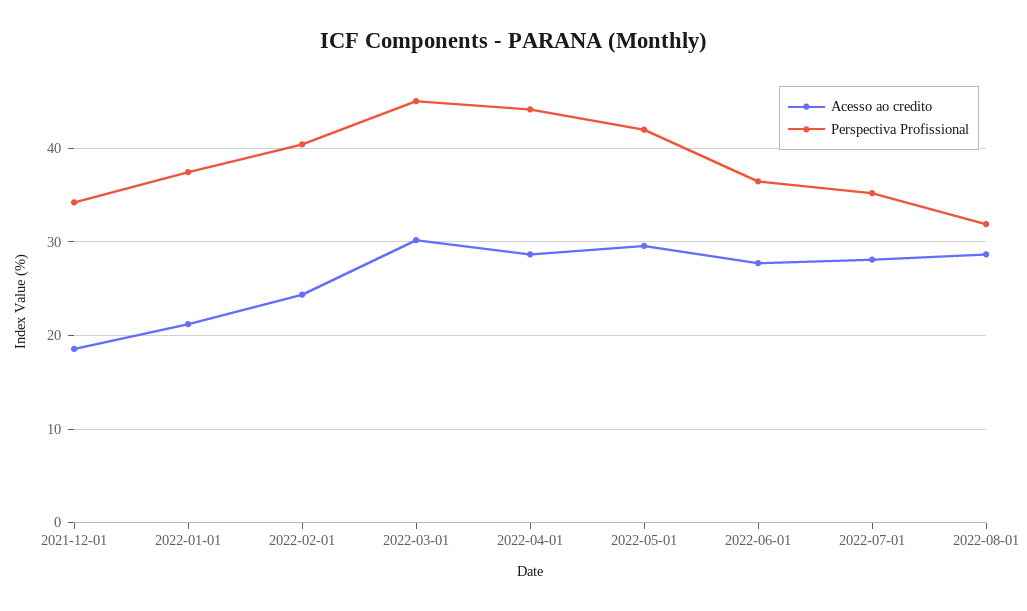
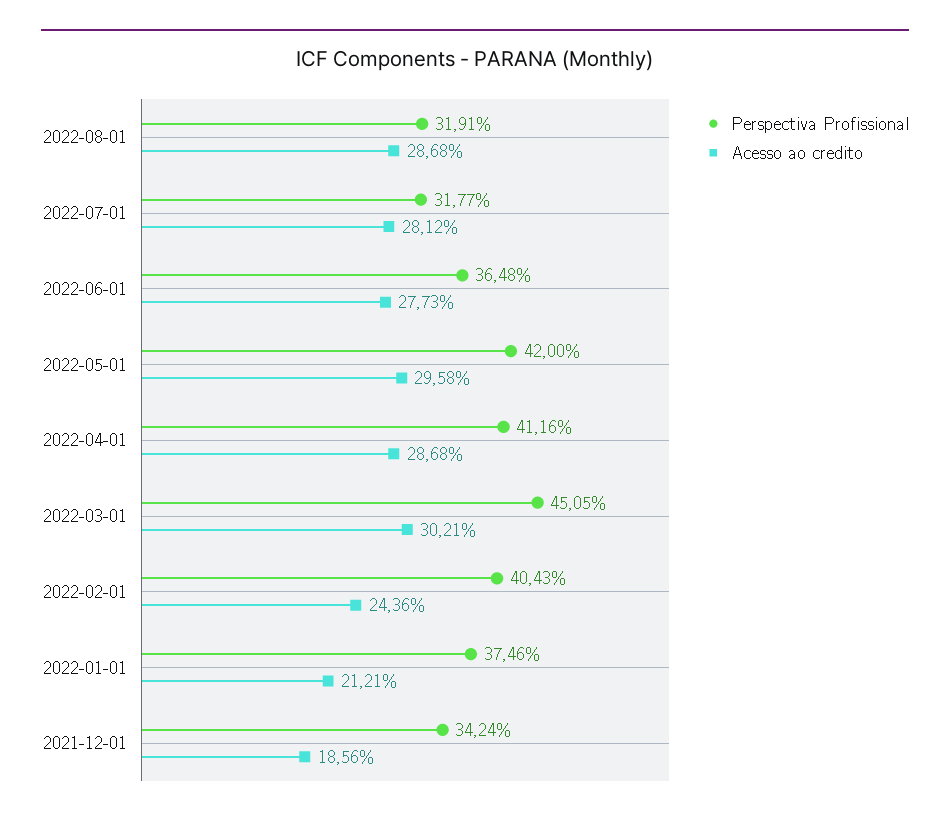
Perspectiva Profissional, 2022-04-01: 44 -> 41.16
Perspectiva Profissional, 2022-07-01: 35 -> 31.77

